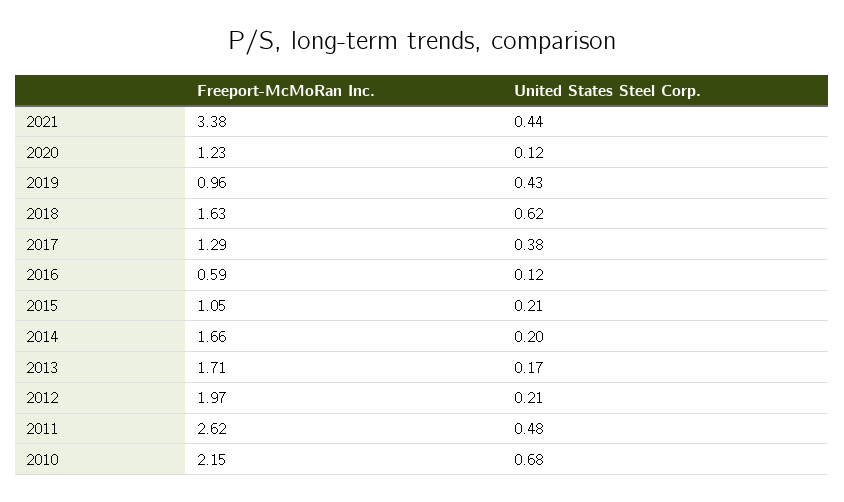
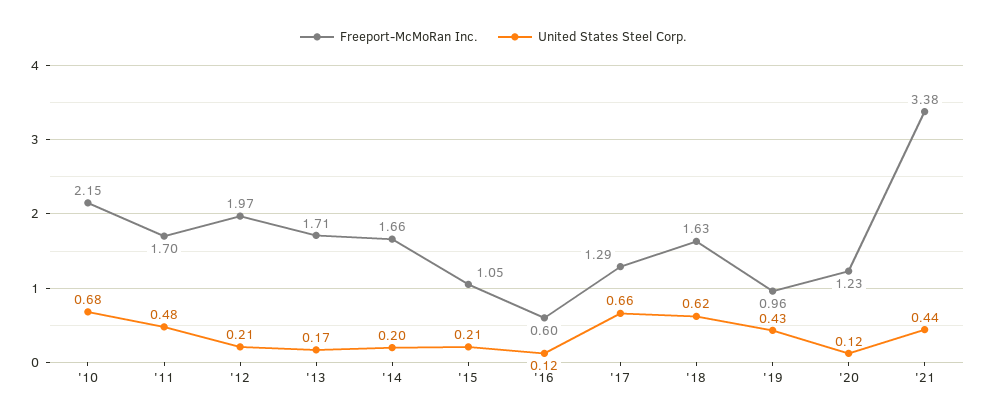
United States Steel Corp., 2017: 0.38 -> 0.66
Freeport-McMoRan Inc., 2016: 0.59 -> 0.6
Freeport-McMoRan Inc., 2011: 2.62 -> 1.7

